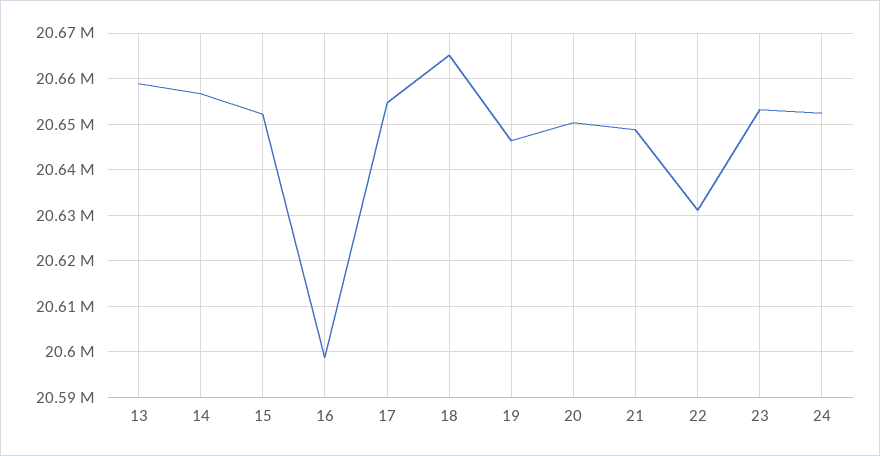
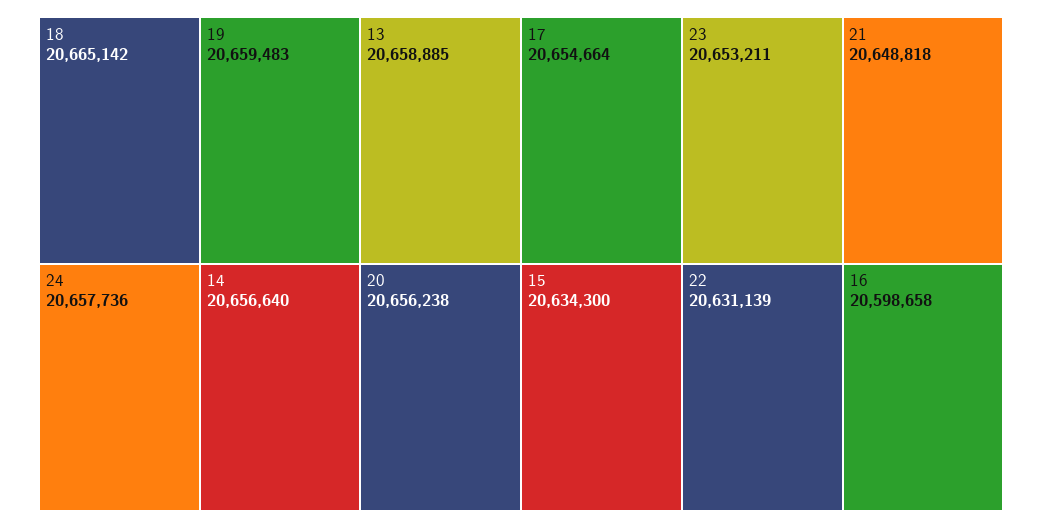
15: 20652000 -> 20634300
19: 20646000 -> 20659483
20: 20650000 -> 20656238
24: 20652000 -> 20657736

